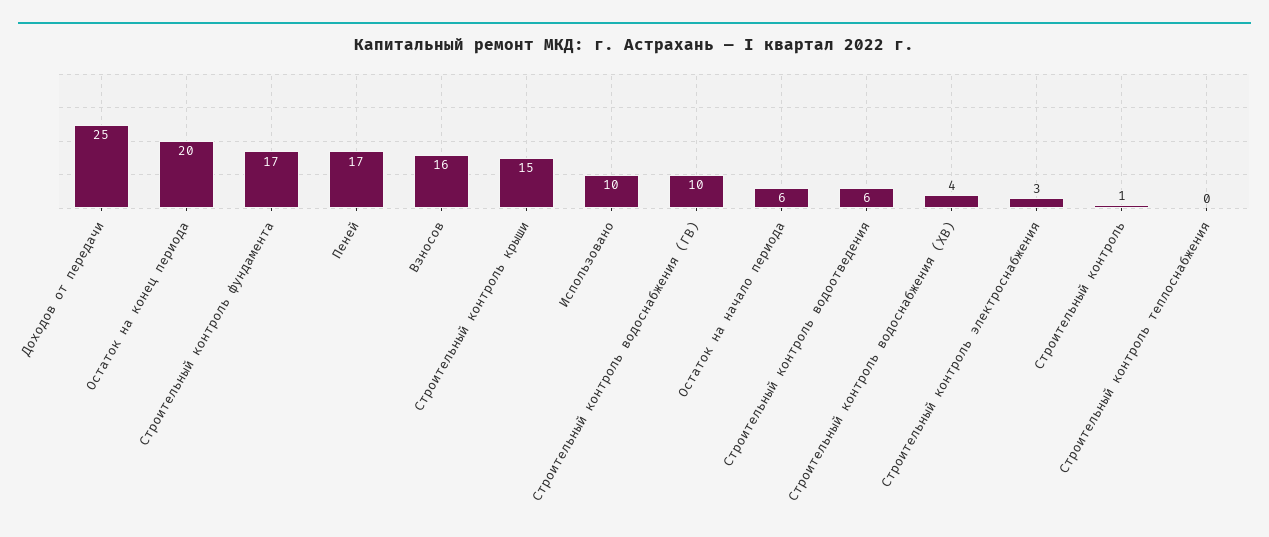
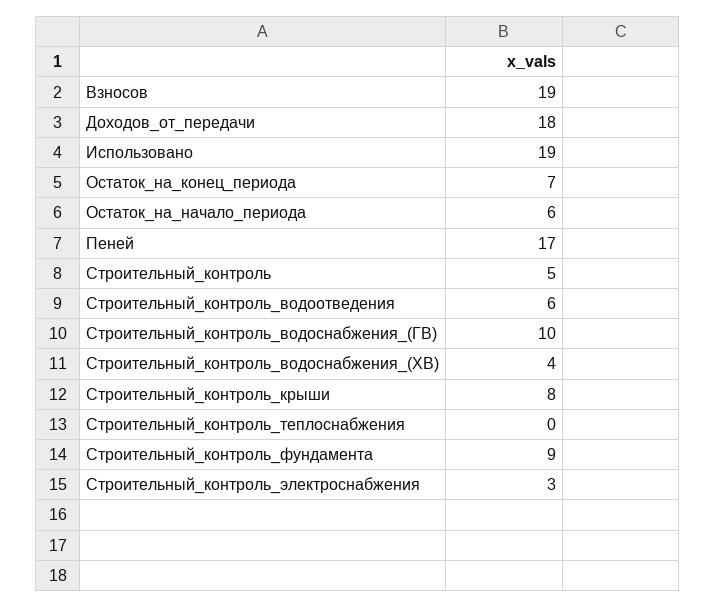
Доходов от передачи: 25 -> 18
Остаток на конец периода: 20 -> 7
Строительный контроль фундамента: 17 -> 9
Взносов: 16 -> 19
Строительный контроль крыши: 15 -> 8
Использовано: 10 -> 19
Строительный контроль: 1 -> 5

